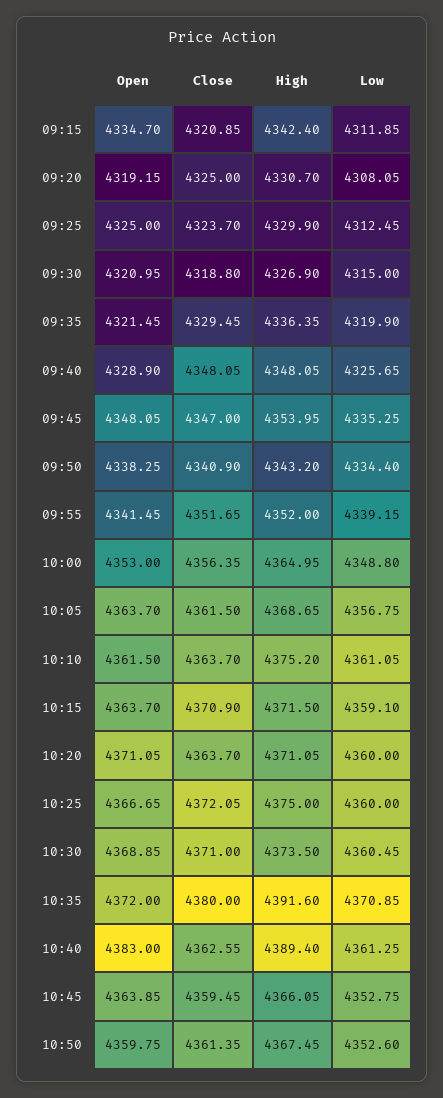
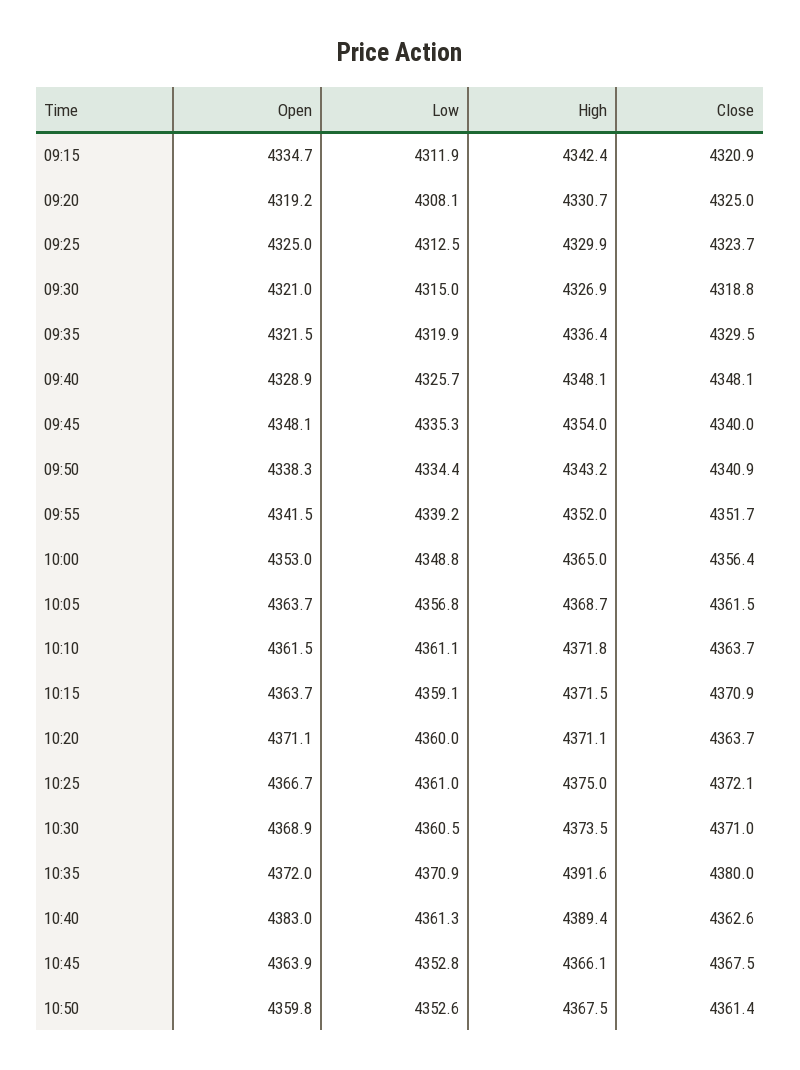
Close, 09:45: 4347 -> 4340
High, 10:10: 4375.2 -> 4371.8
Low, 10:25: 4360 -> 4361
Close, 10:45: 4359.45 -> 4367.5

